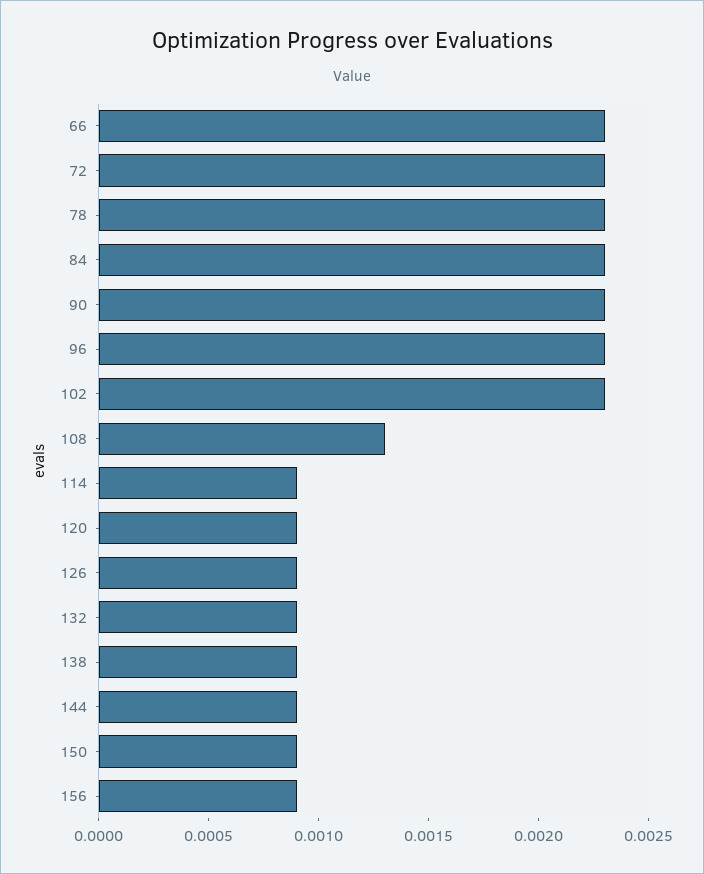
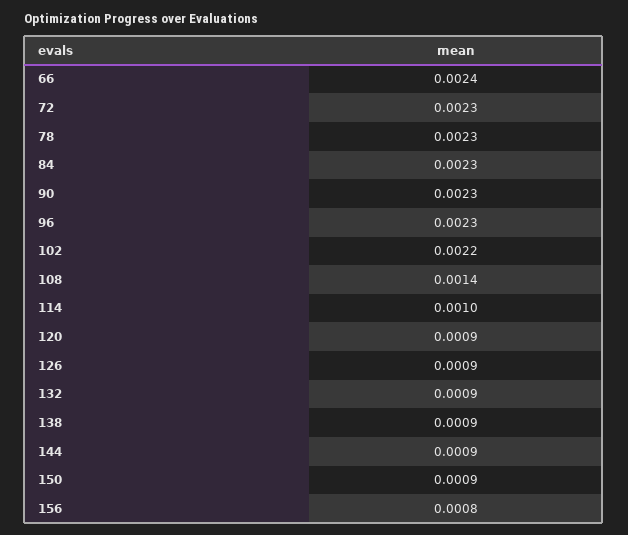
66: 0.0023 -> 0.0024
102: 0.0023 -> 0.0022
108: 0.0013 -> 0.0014
114: 0.0009 -> 0.001
156: 0.0009 -> 0.0008

